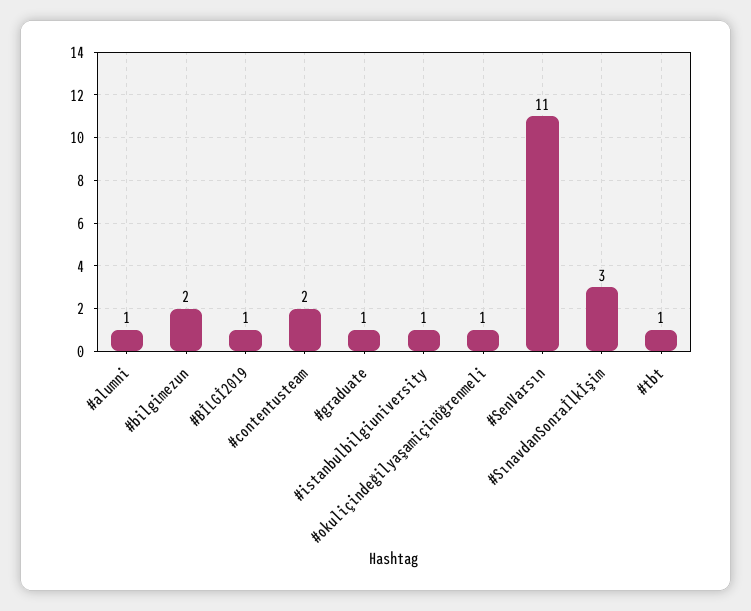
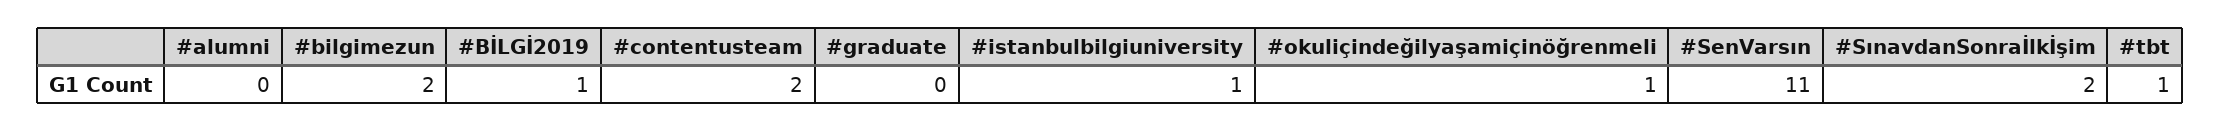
#alumni: 1 -> 0
#graduate: 1 -> 0
#SınavdanSonraİlkİşim: 3 -> 2

